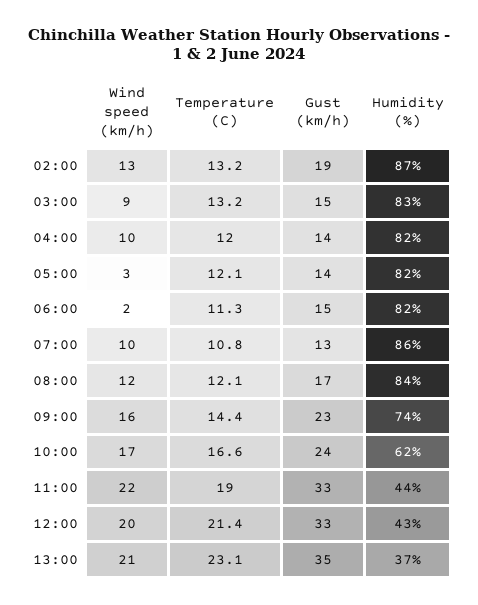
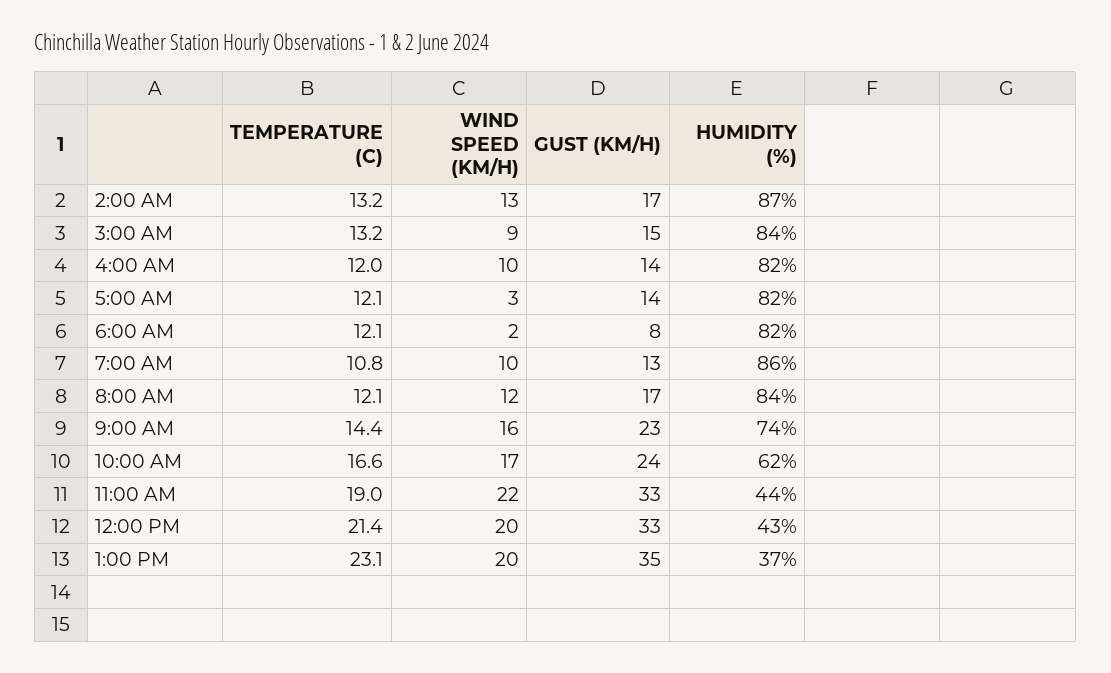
Gust (km/h), 02:00: 19 -> 17
Humidity (%), 03:00: 83 -> 84
Temperature (C), 06:00: 11.3 -> 12.1
Gust (km/h), 06:00: 15 -> 8
Wind speed (km/h), 13:00: 21 -> 20

